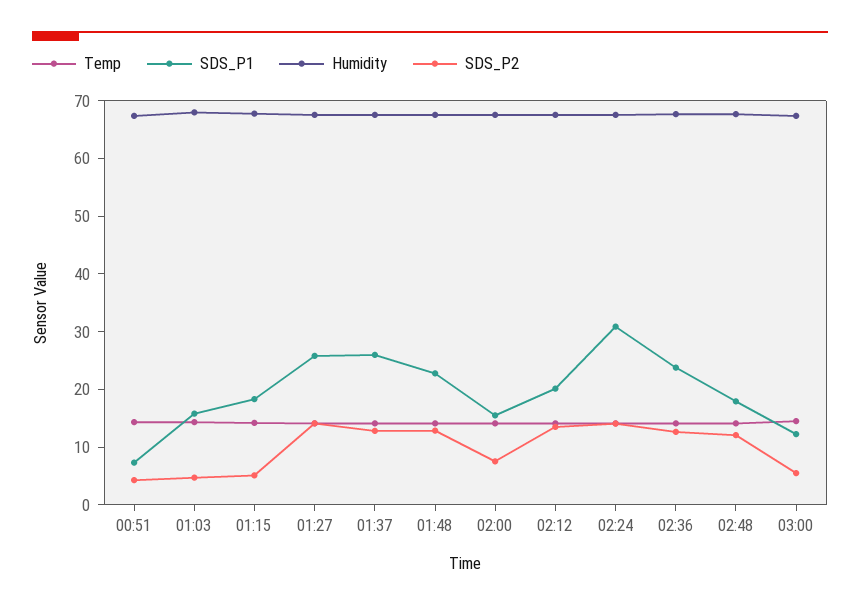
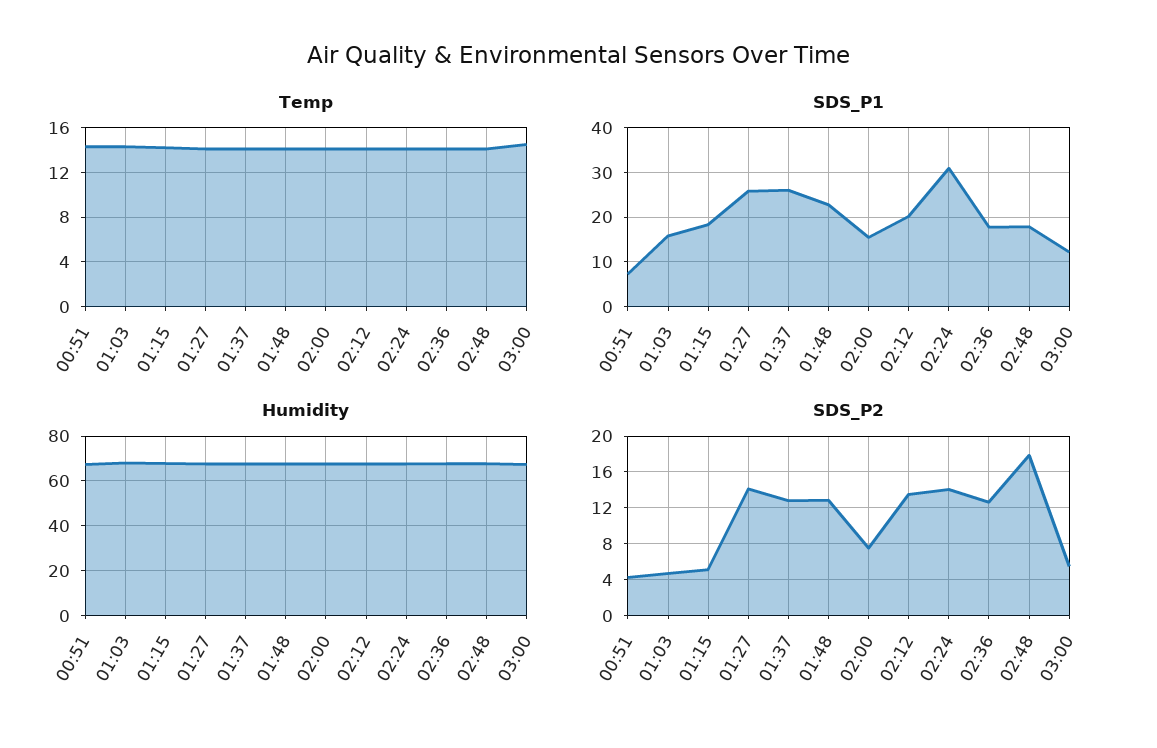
SDS_P1, 02:36: 24 -> 18
SDS_P2, 02:48: 12 -> 18

